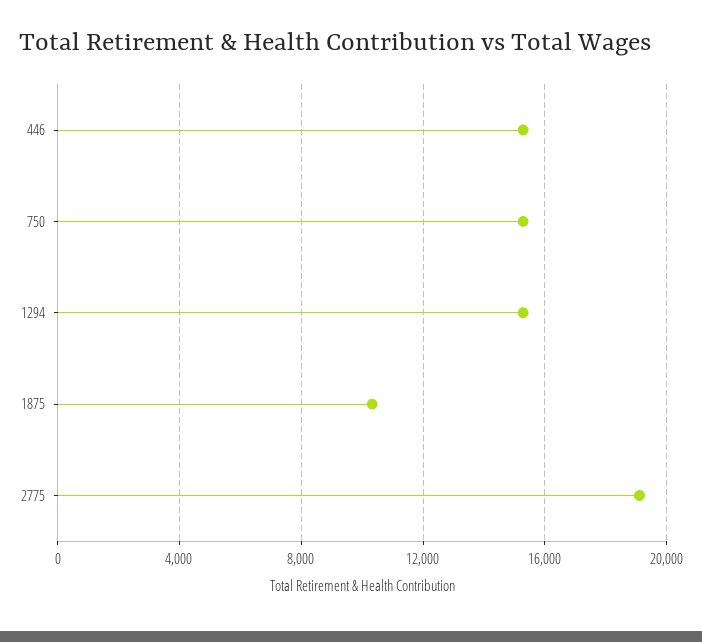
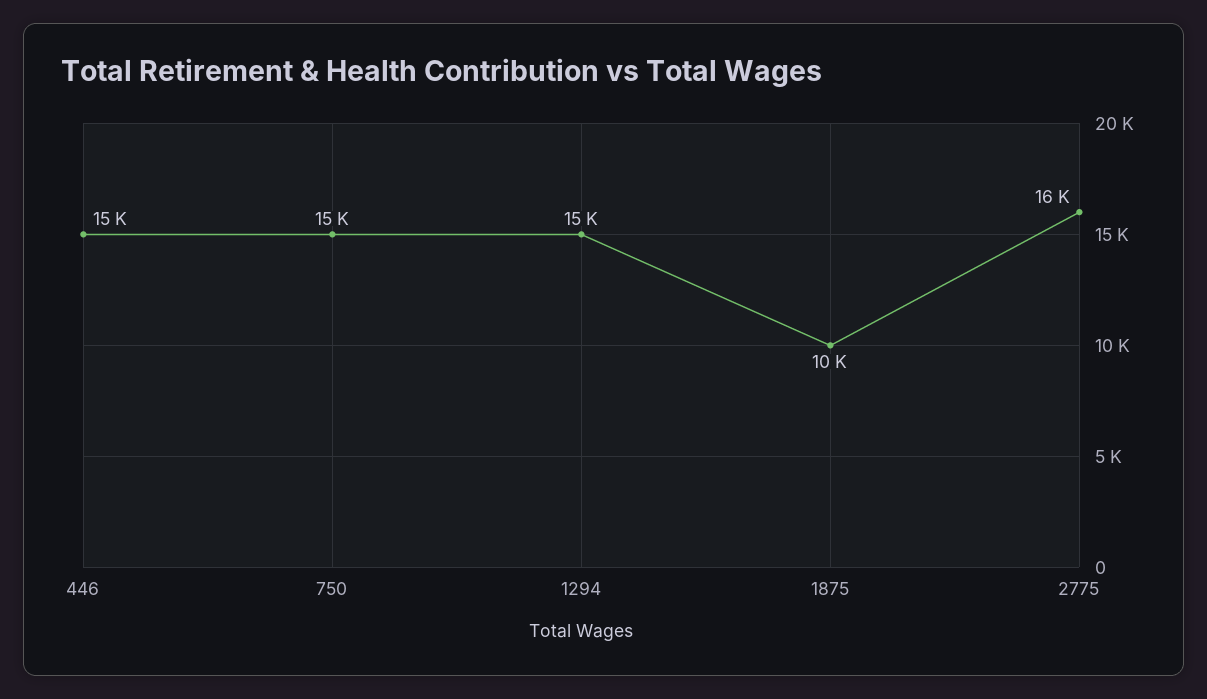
2775: 19000 -> 16000

